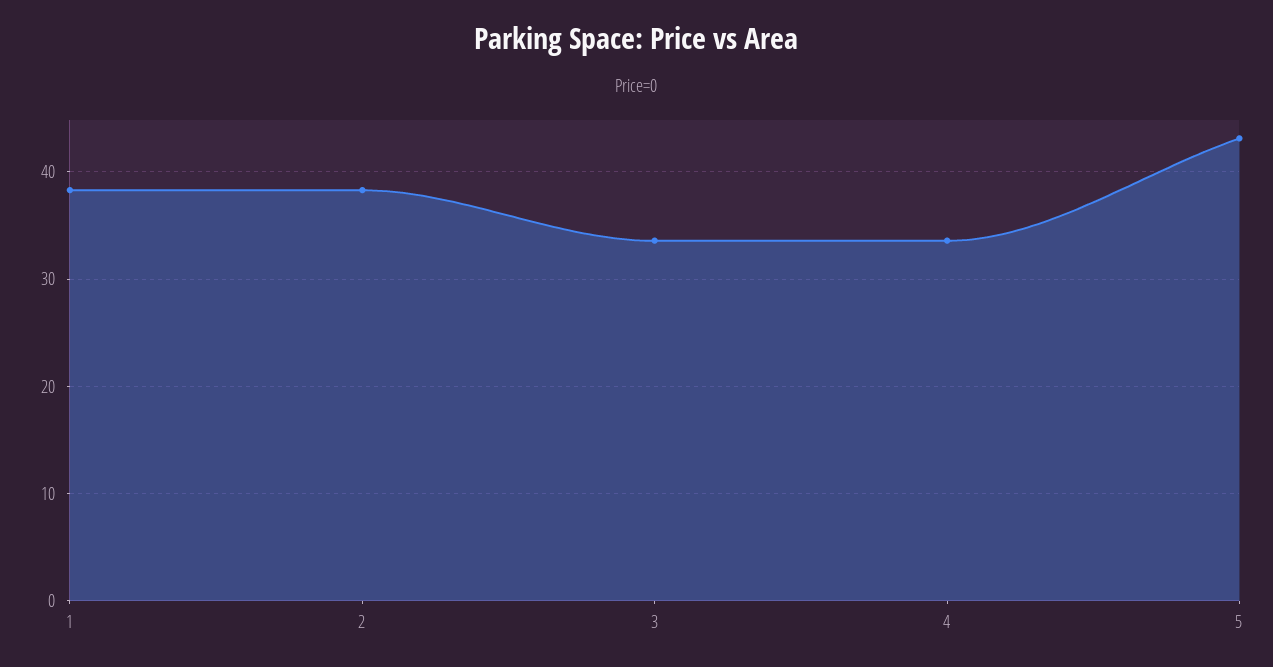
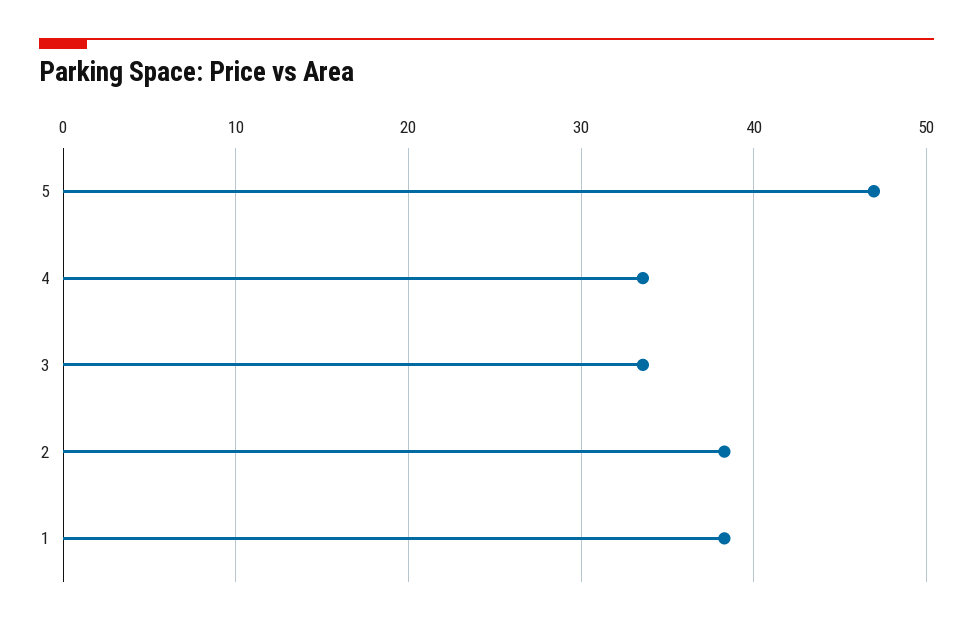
5: 43 -> 47

